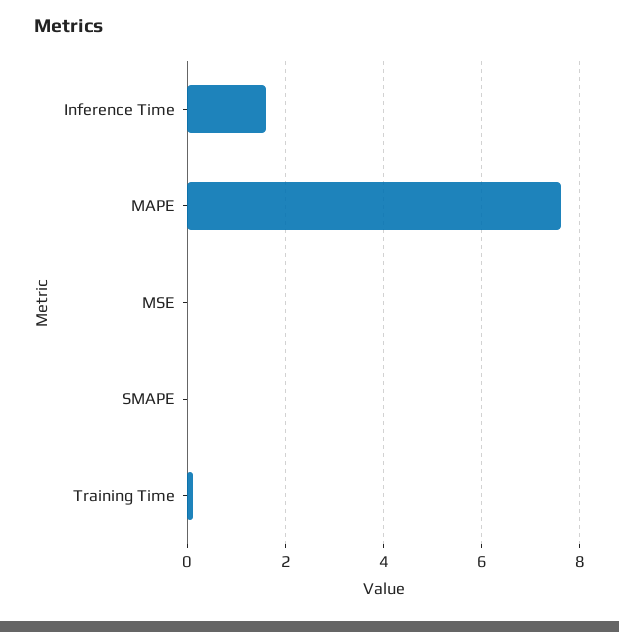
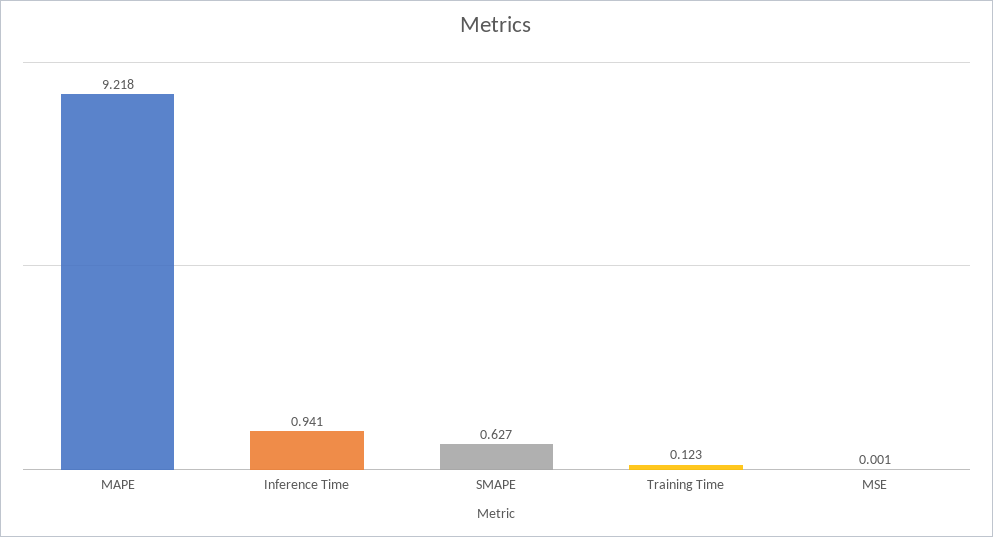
Inference Time: 1.6 -> 0.941
MAPE: 7.6 -> 9.218
SMAPE: 0 -> 0.627

